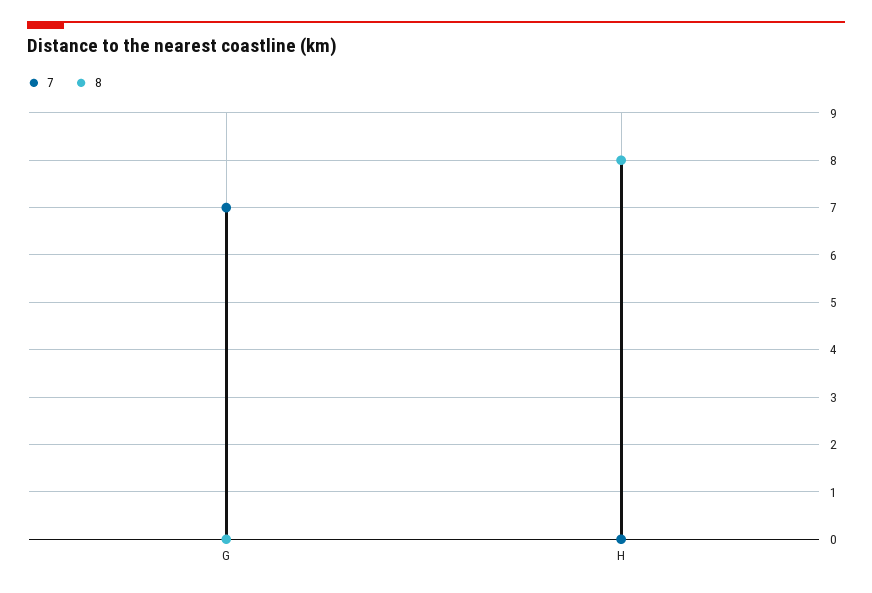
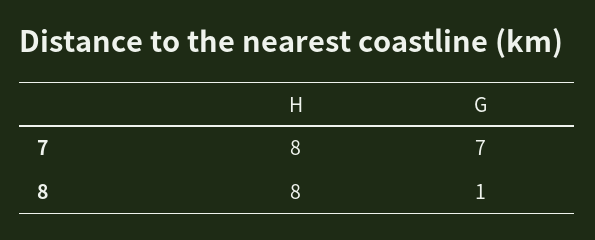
8, G: 0 -> 1
7, H: 0 -> 8

